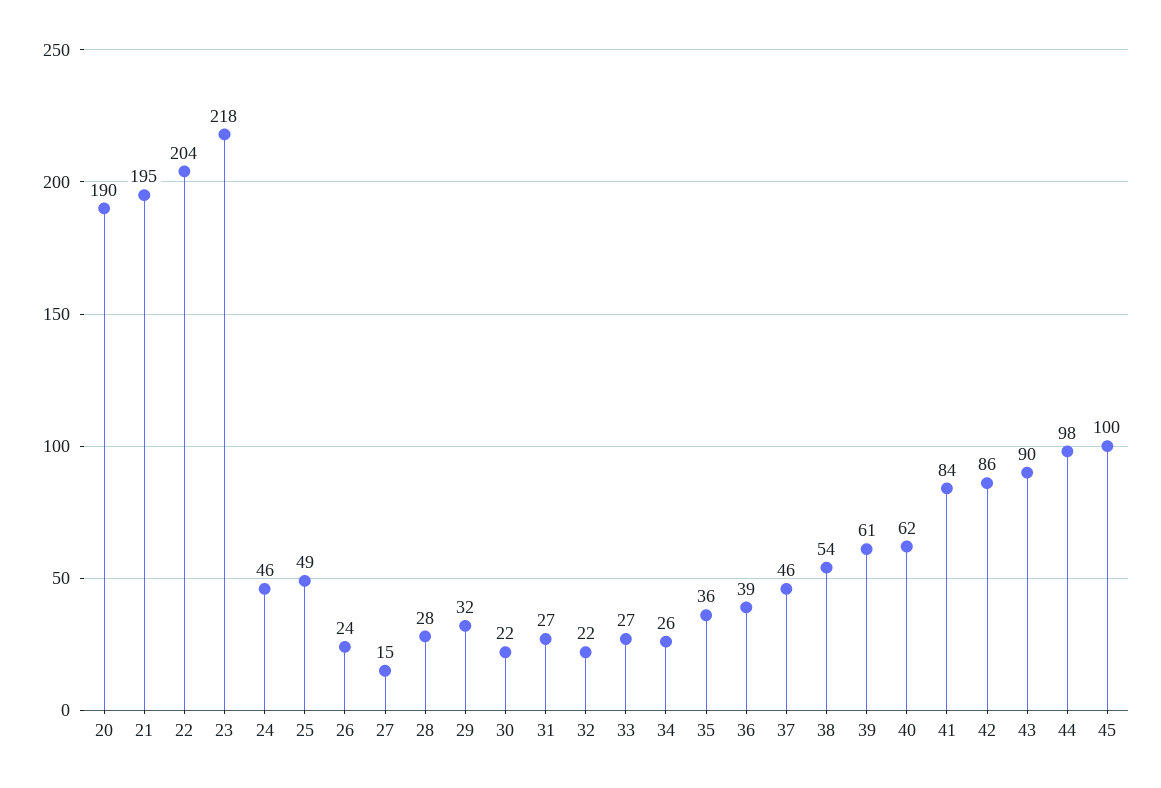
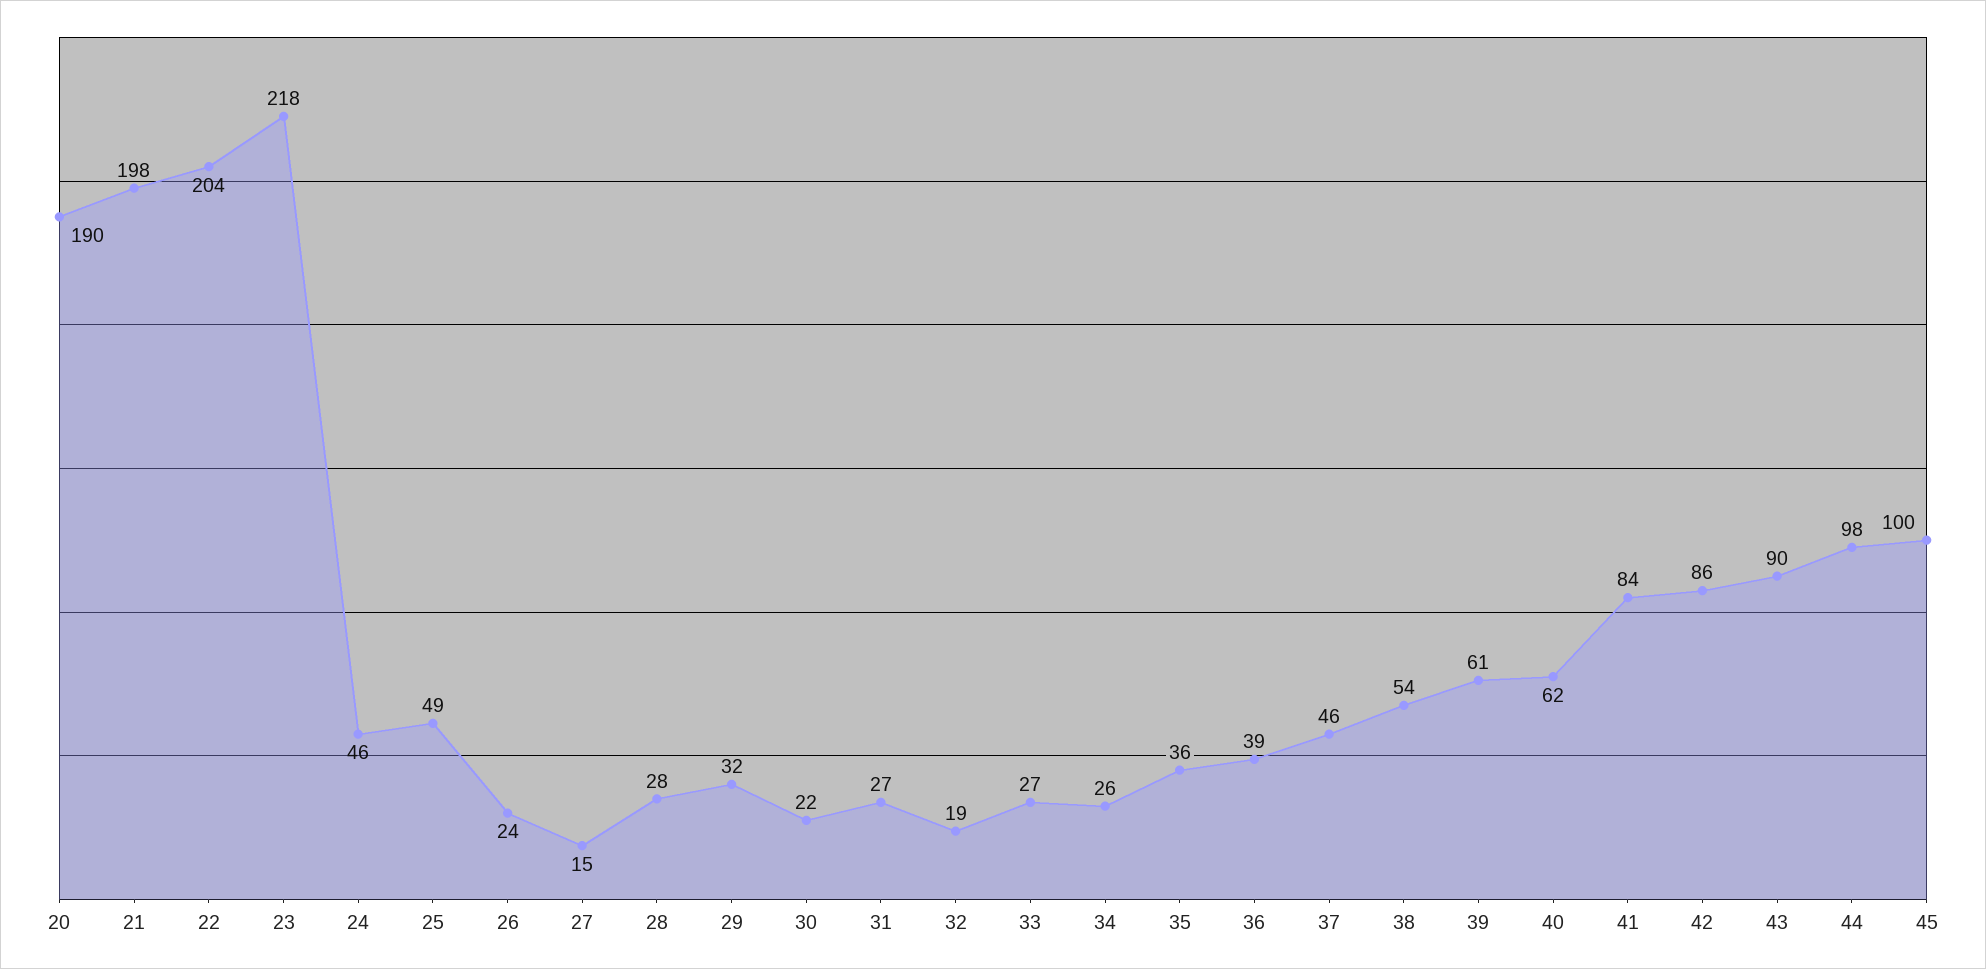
21: 195 -> 198
32: 22 -> 19

